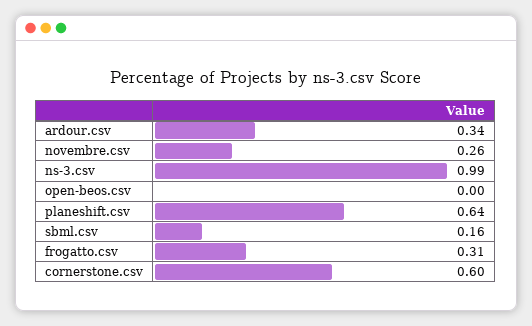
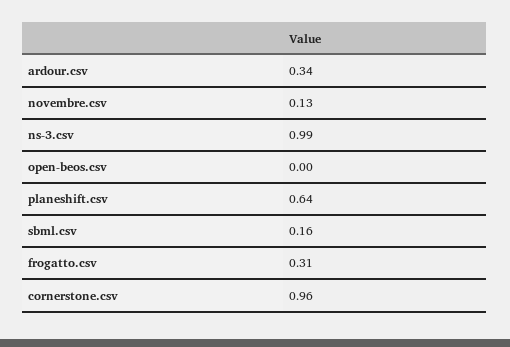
novembre.csv: 0.26 -> 0.13
cornerstone.csv: 0.6 -> 0.96

